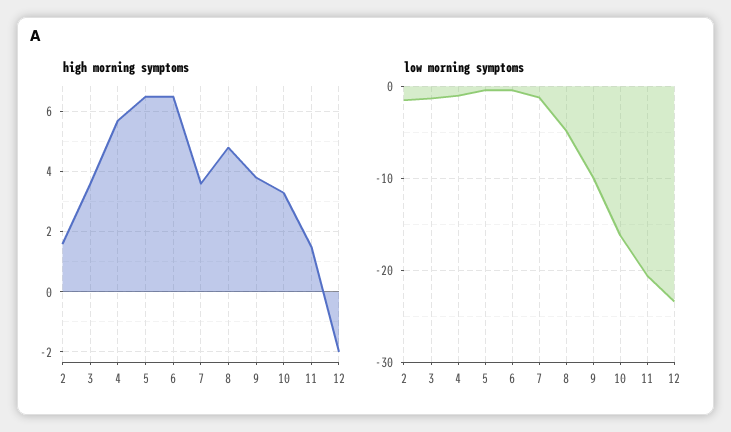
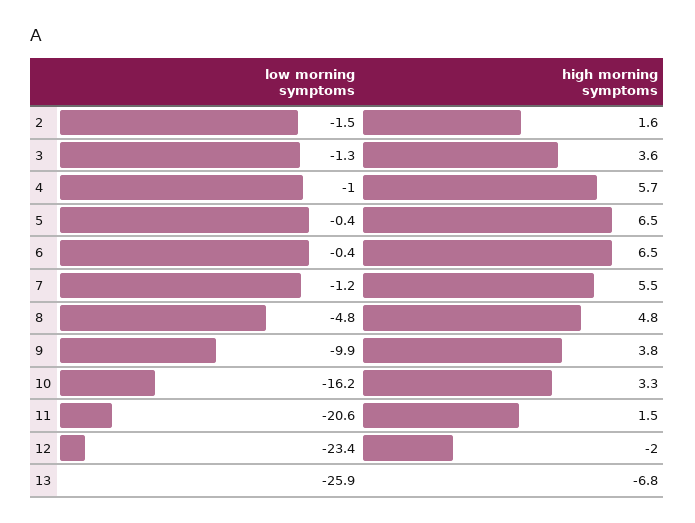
high morning symptoms, 7: 3.5 -> 5.5
low morning symptoms, 13: none -> -25.9
high morning symptoms, 13: none -> -6.8

